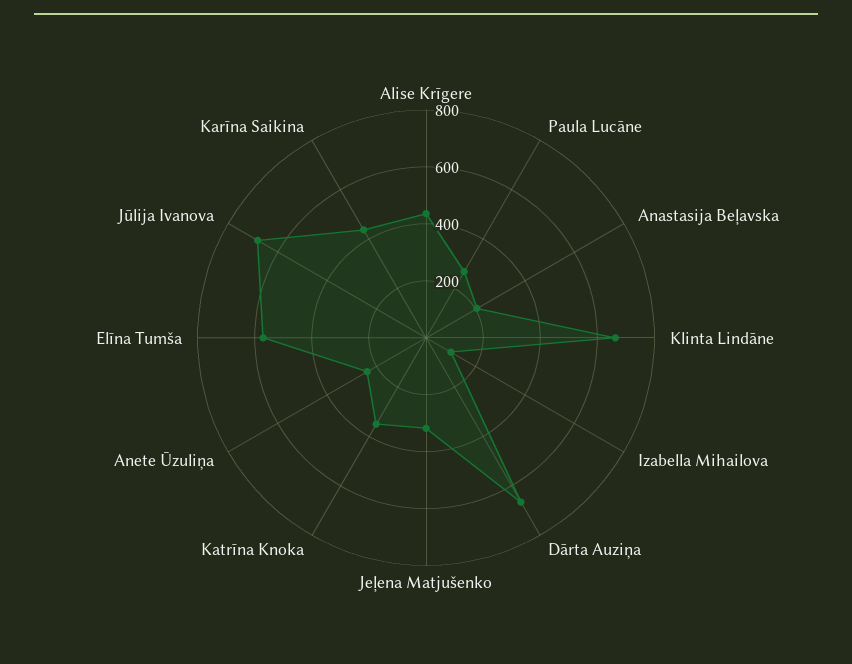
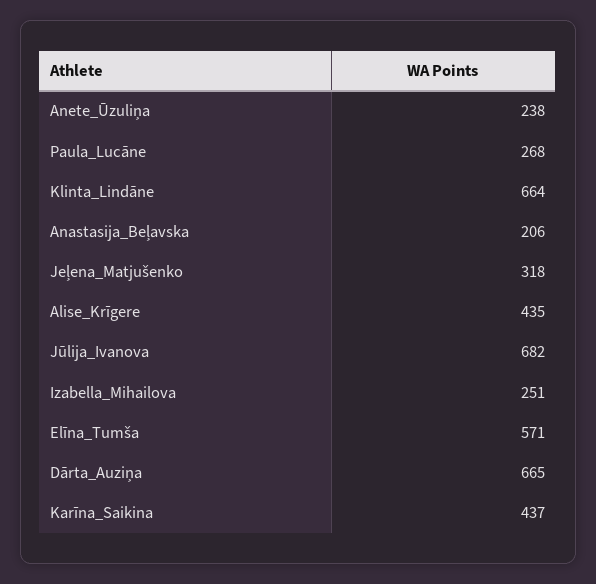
Izabella Mihailova: 100 -> 251
Katrīna Knoka: 350 -> none

